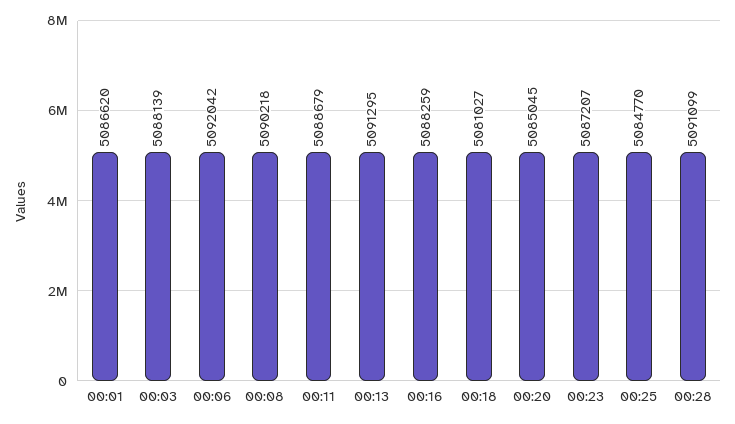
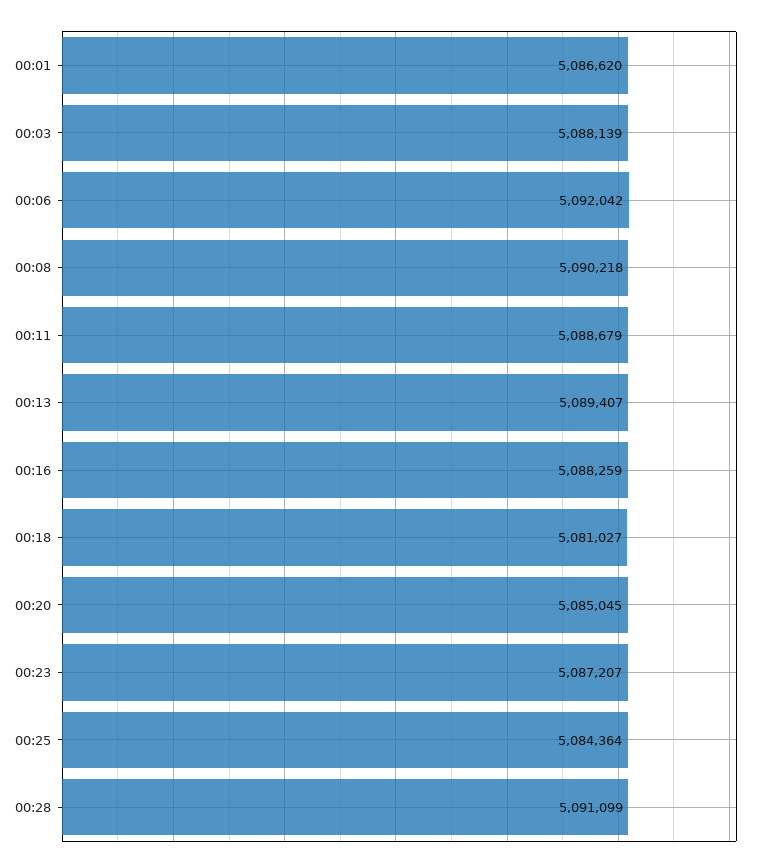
00:13: 5091295 -> 5089407
00:25: 5084770 -> 5084364

